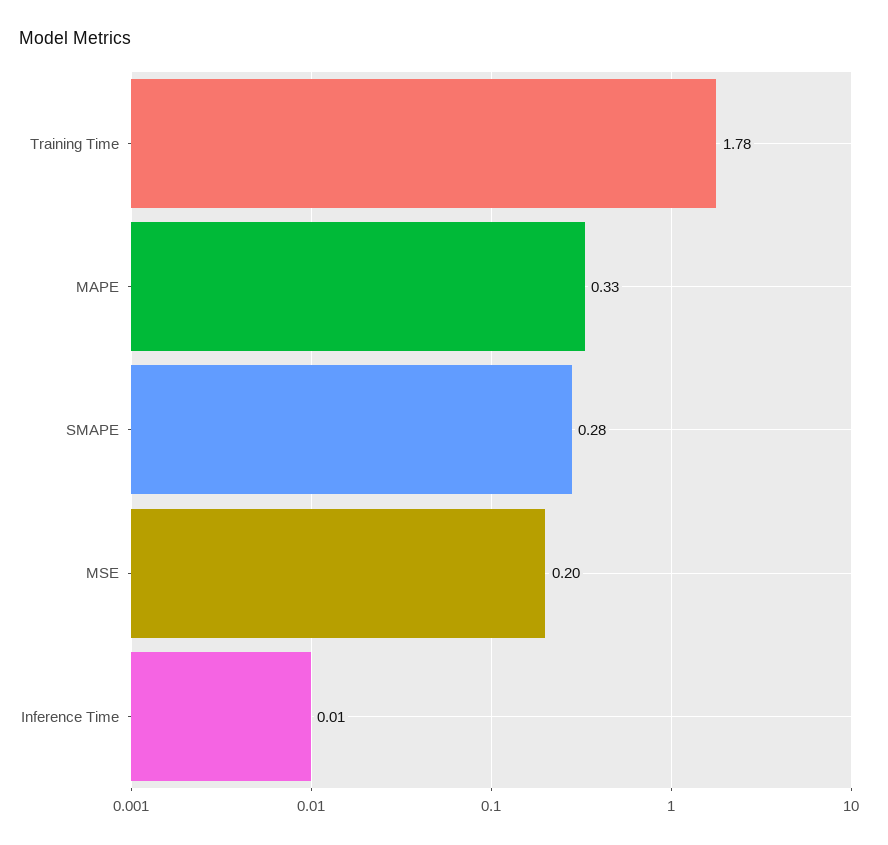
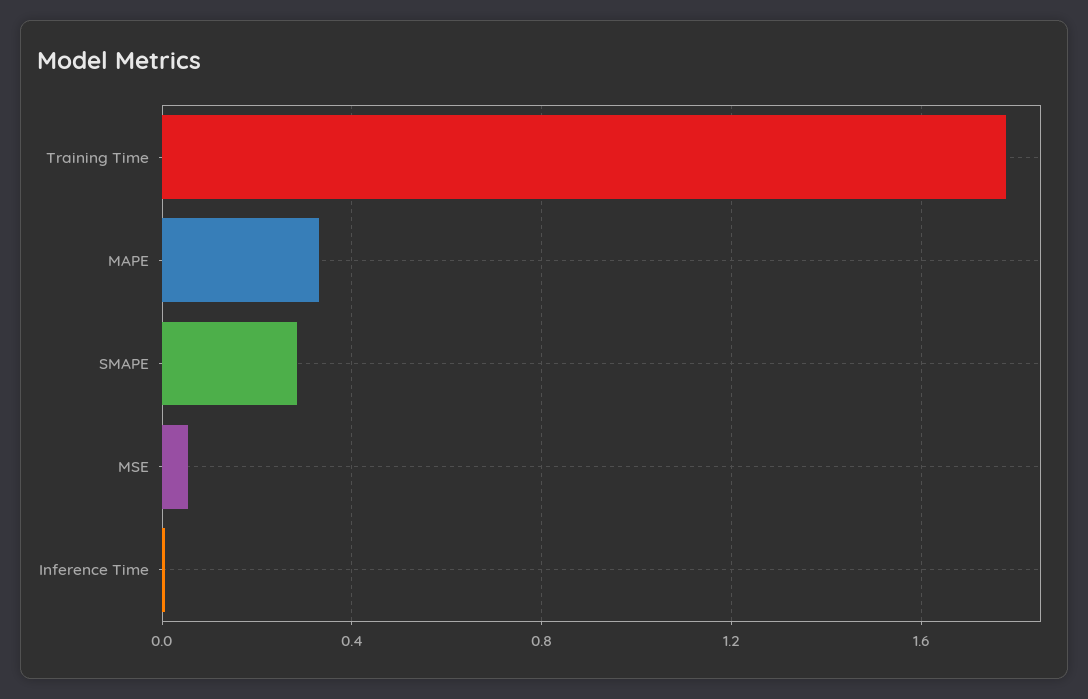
MSE: 0.2 -> 0.05

